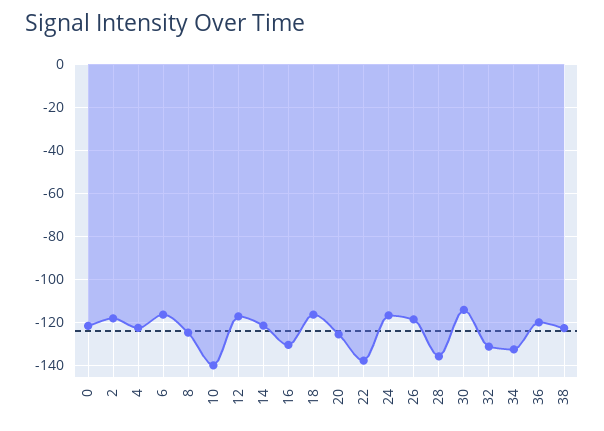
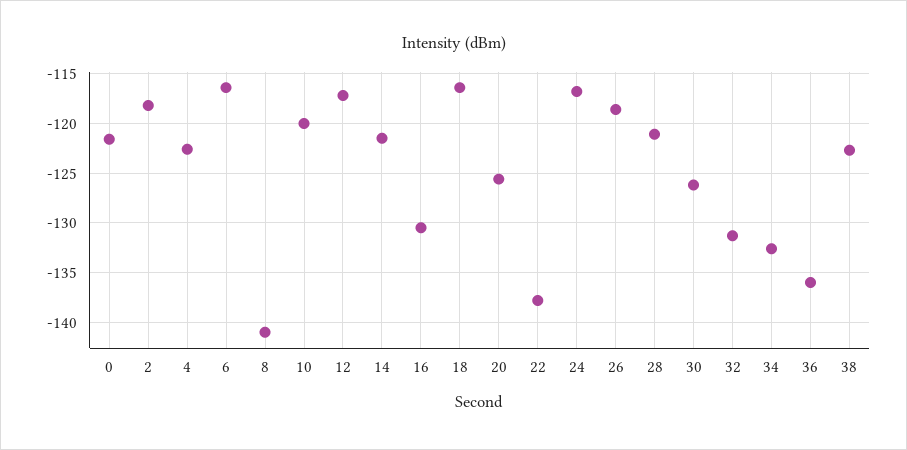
8: -125 -> -141
10: -140 -> -120
28: -135 -> -121
30: -115 -> -126
36: -120 -> -136

